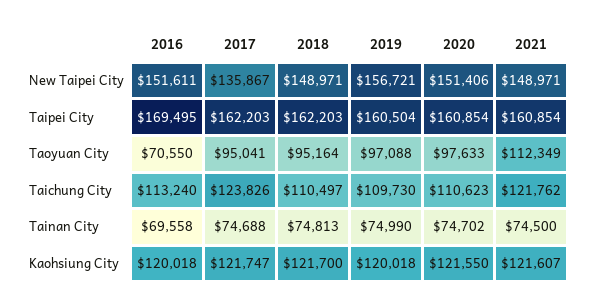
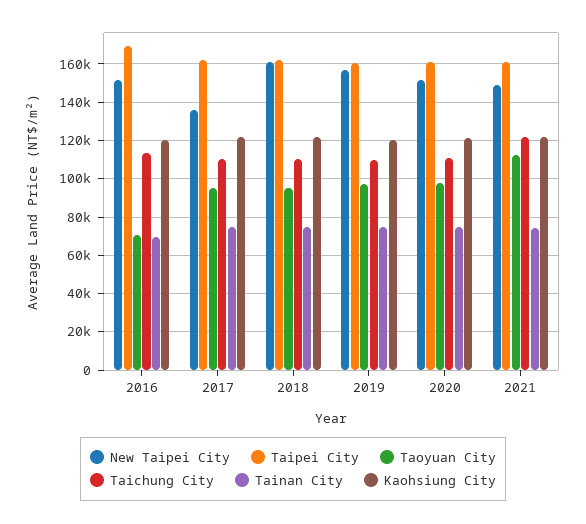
New Taipei City, 2018: 148971 -> 160000
Taichung City, 2017: 123826 -> 110000

